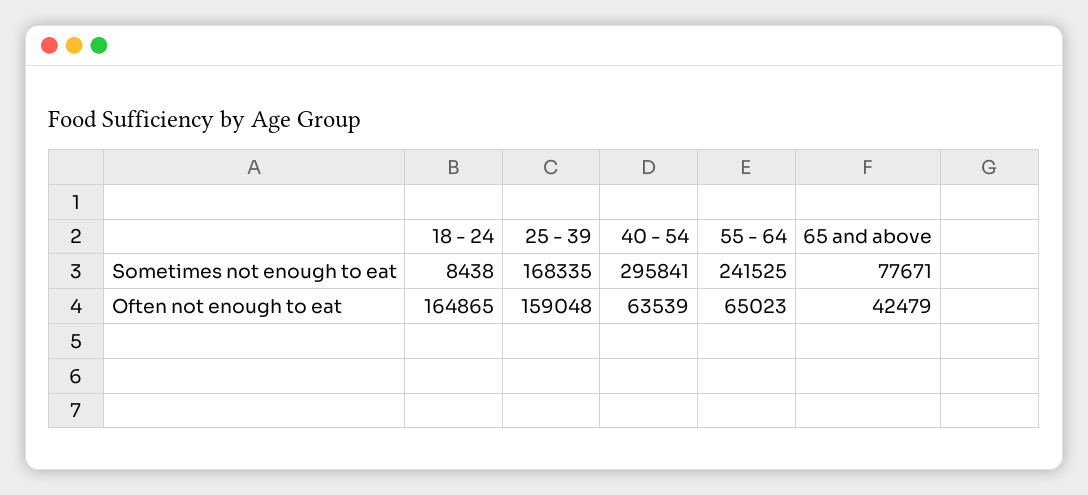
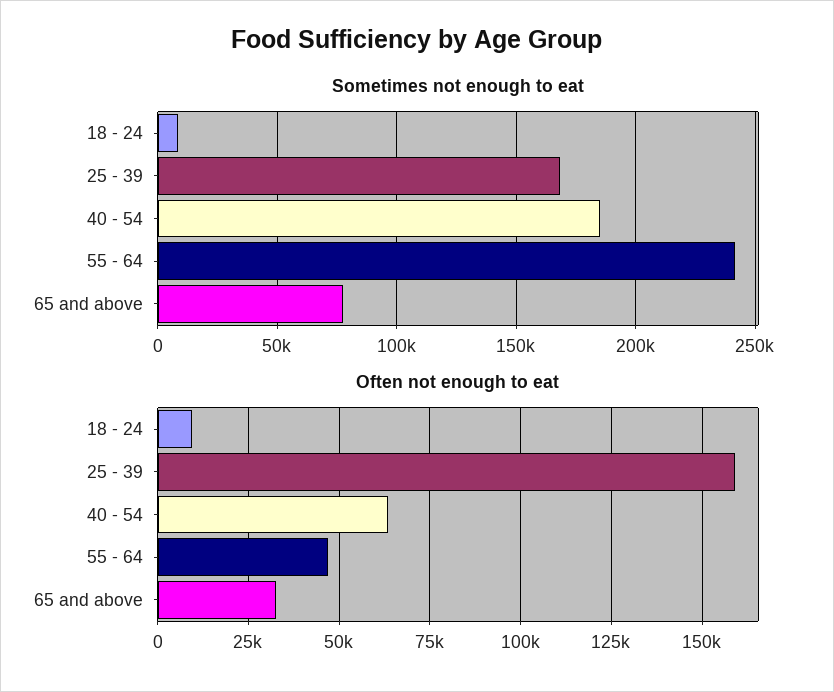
Sometimes not enough to eat, 40 - 54: 295841 -> 185000
Often not enough to eat, 18 - 24: 164865 -> 10000
Often not enough to eat, 55 - 64: 65023 -> 47500
Often not enough to eat, 65 and above: 42479 -> 32500

